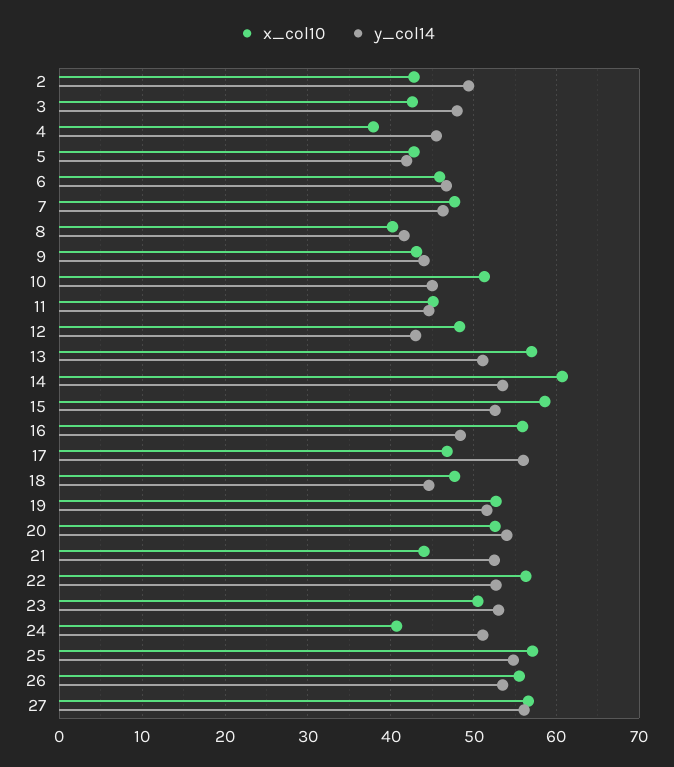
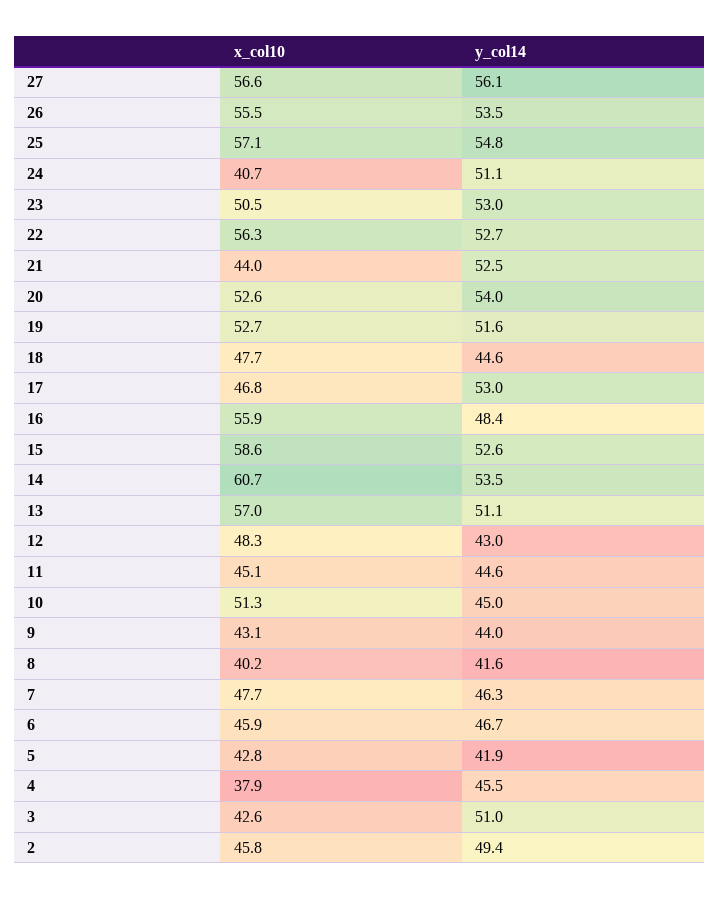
x_col10, 2: 43 -> 45.8
y_col14, 3: 48 -> 51
y_col14, 17: 56 -> 53

